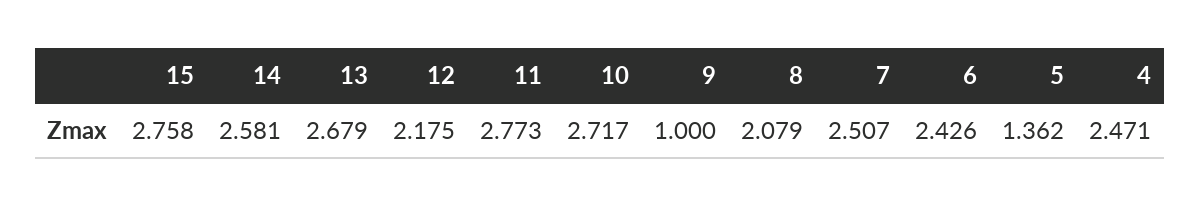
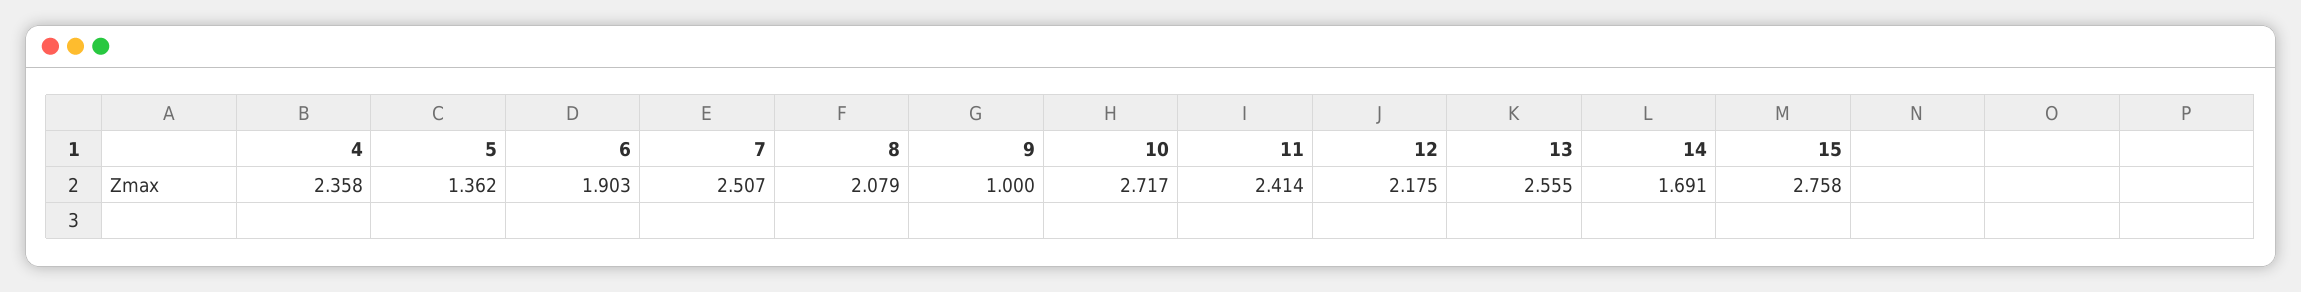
14: 2.581 -> 1.691
13: 2.679 -> 2.555
11: 2.773 -> 2.414
6: 2.426 -> 1.903
4: 2.471 -> 2.358

